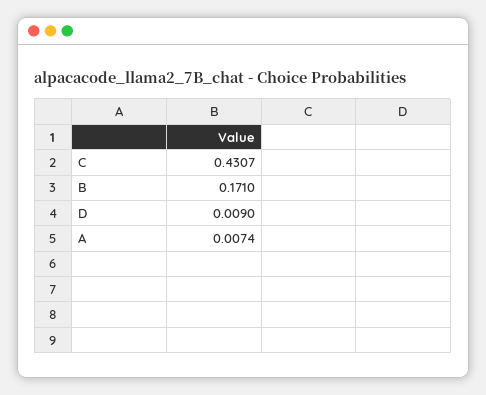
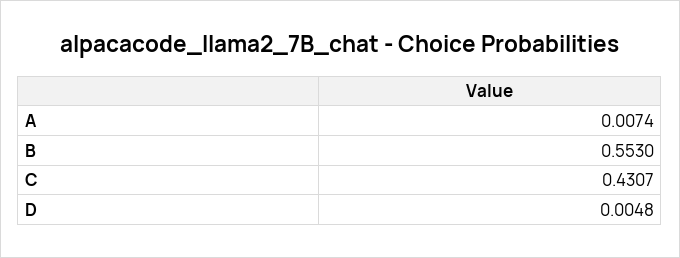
B: 0.171 -> 0.553
D: 0.009 -> 0.0048

